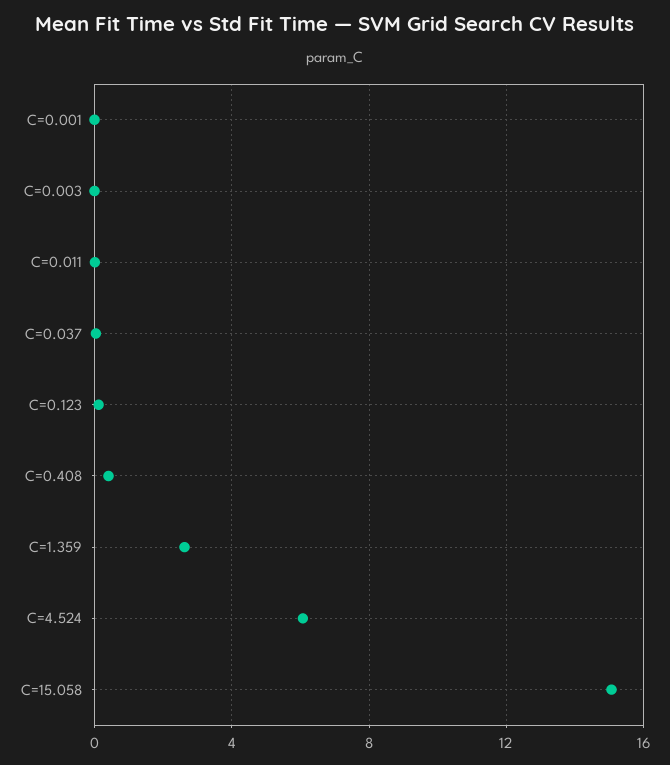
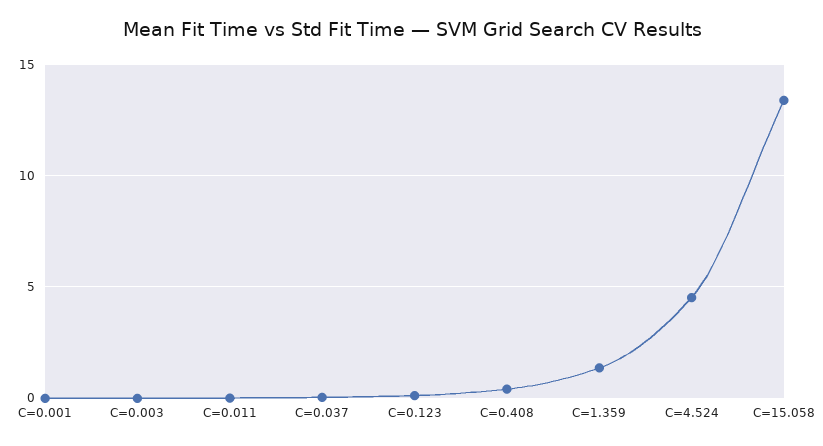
C=1.359: 2.5 -> 1.5
C=4.524: 6 -> 4.5
C=15.058: 15 -> 13.5

